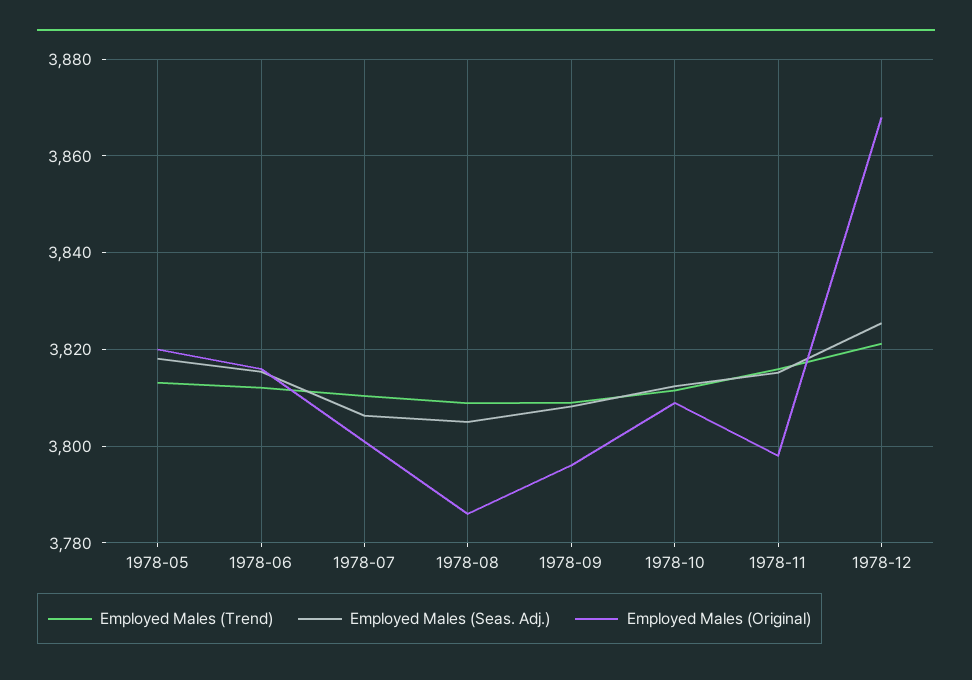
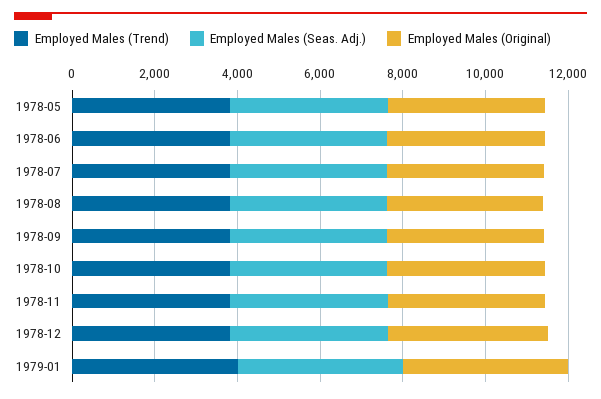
Employed Males (Trend), 1979-01: none -> 4000
Employed Males (Seas. Adj.), 1979-01: none -> 4000
Employed Males (Original), 1979-01: none -> 4000

